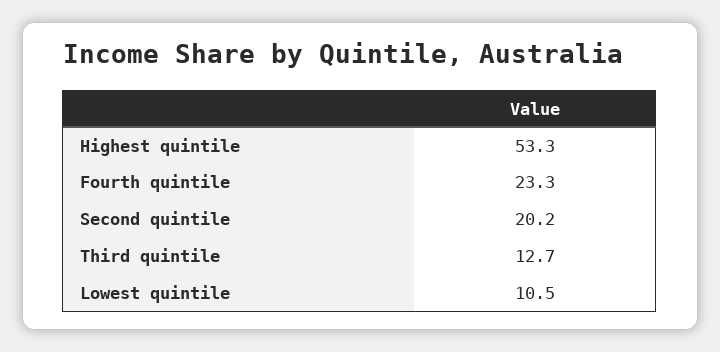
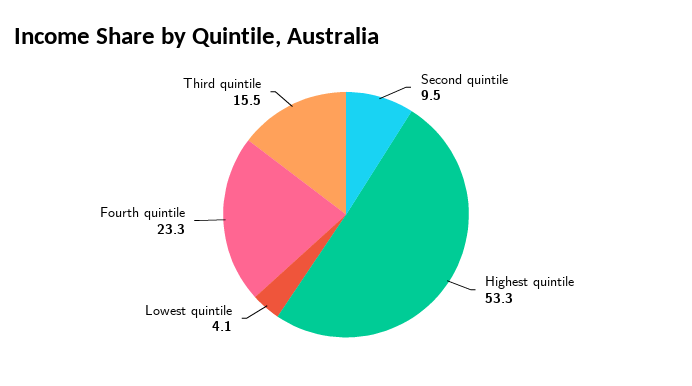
Second quintile: 20.2 -> 9.5
Third quintile: 12.7 -> 15.5
Lowest quintile: 10.5 -> 4.1

